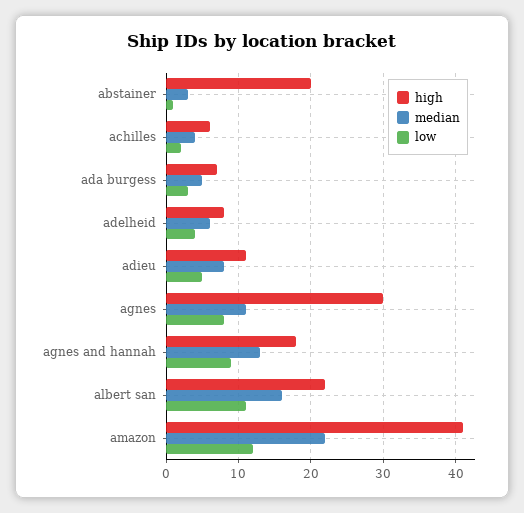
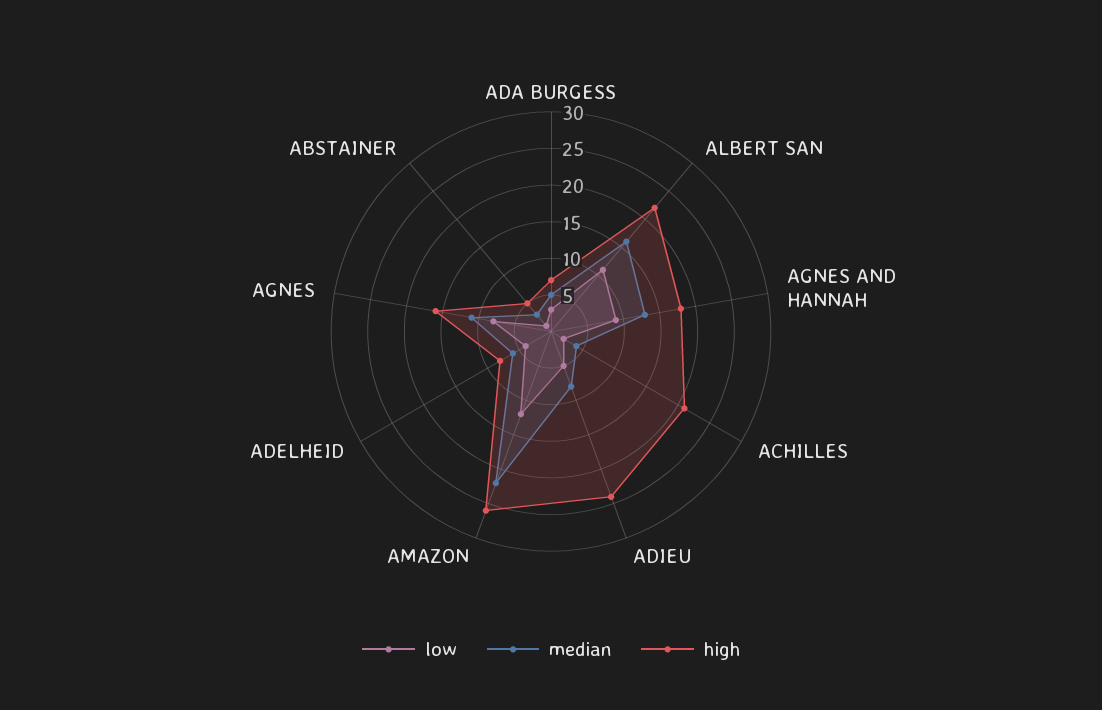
high, abstainer: 20 -> 5
high, achilles: 6 -> 20
high, adieu: 11 -> 25
high, agnes: 30 -> 15
high, amazon: 41 -> 25

